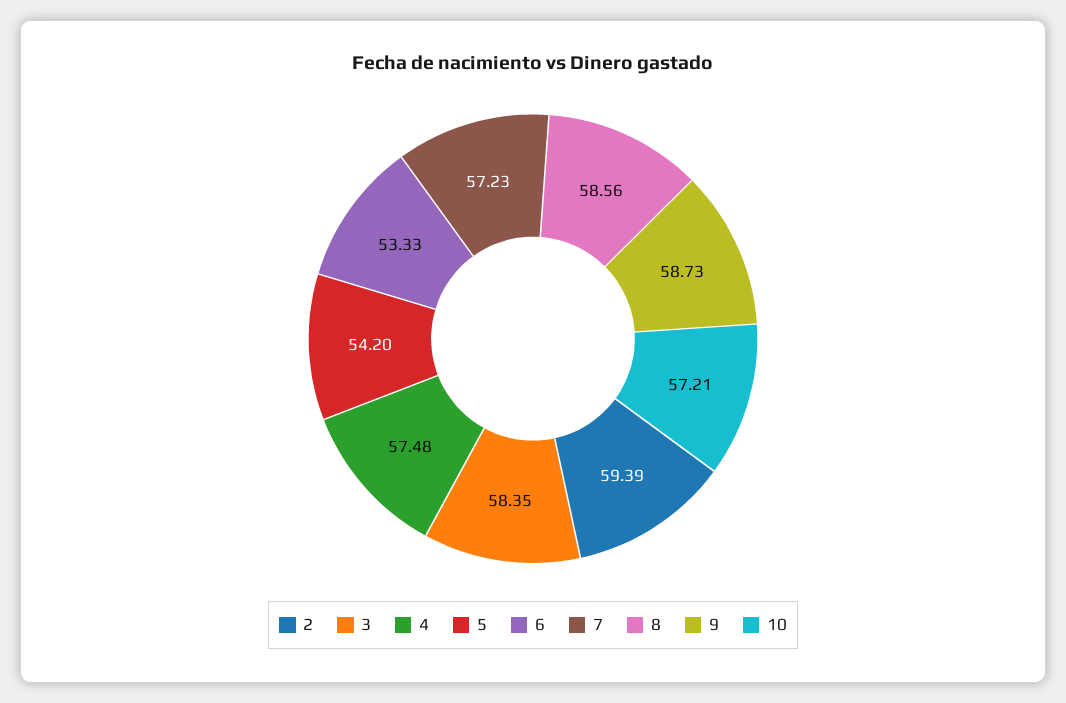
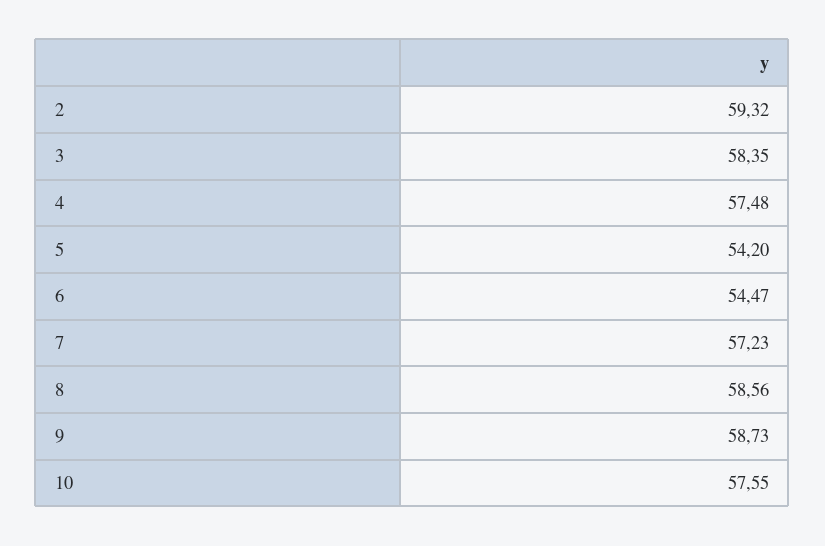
2: 59.39 -> 59.32
6: 53.33 -> 54.47
10: 57.21 -> 57.55

